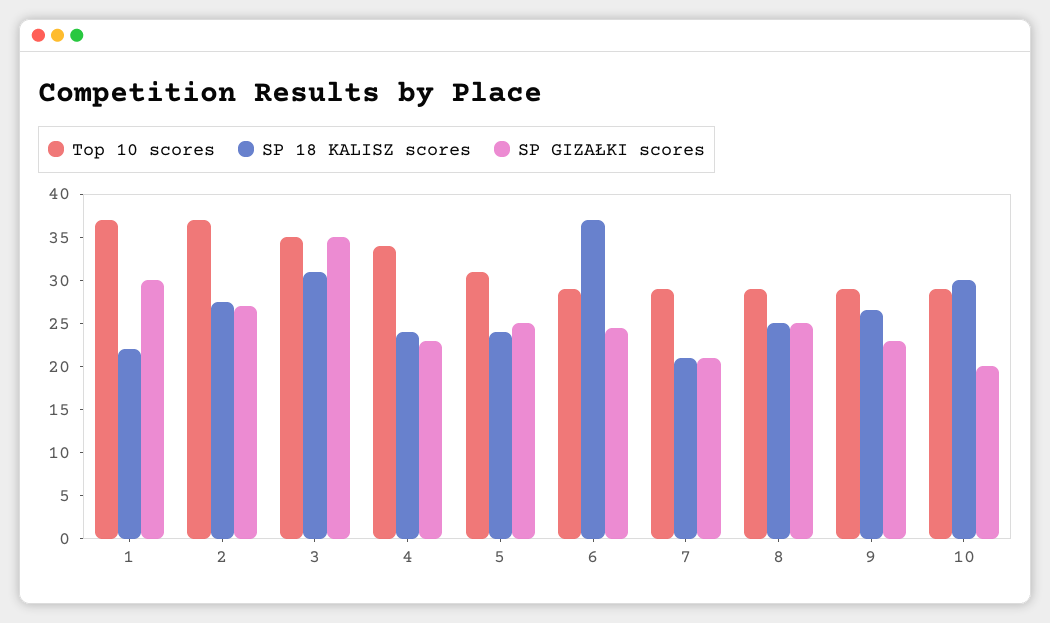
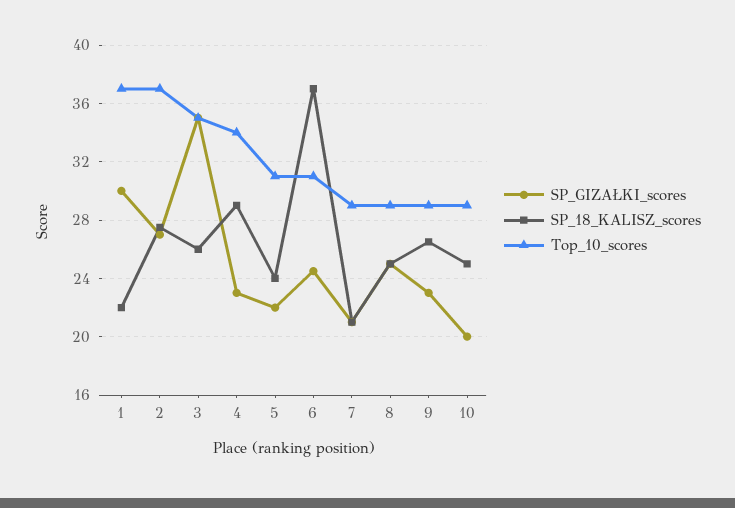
SP 18 KALISZ scores, 3: 31 -> 26
SP 18 KALISZ scores, 4: 24 -> 29
SP GIZAŁKI scores, 5: 25 -> 22
Top 10 scores, 6: 29 -> 31
SP 18 KALISZ scores, 10: 30 -> 25

